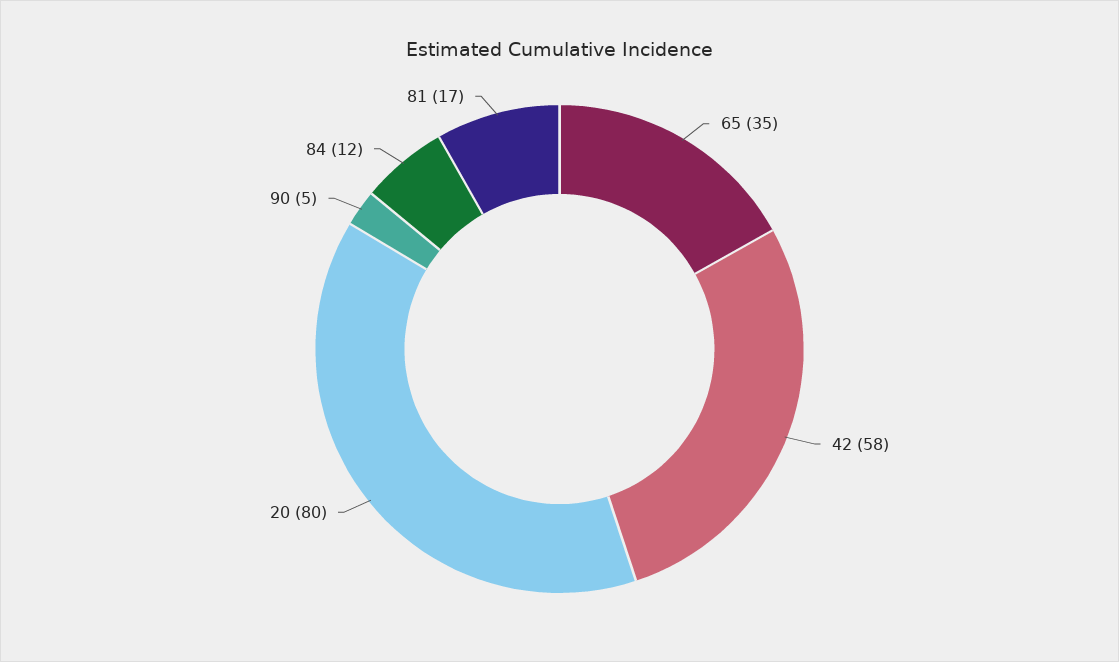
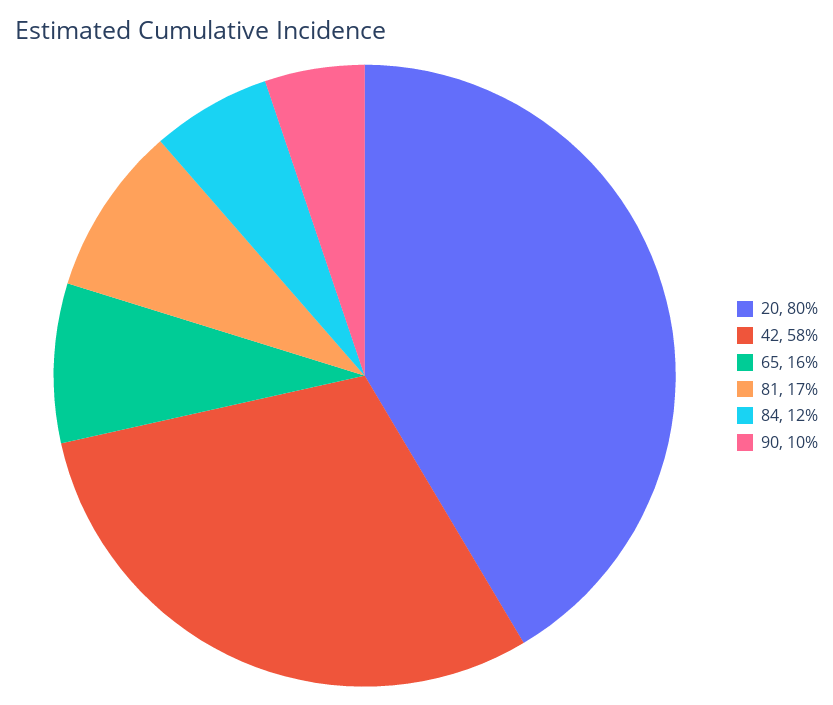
65: 35 -> 16
90: 5 -> 10

